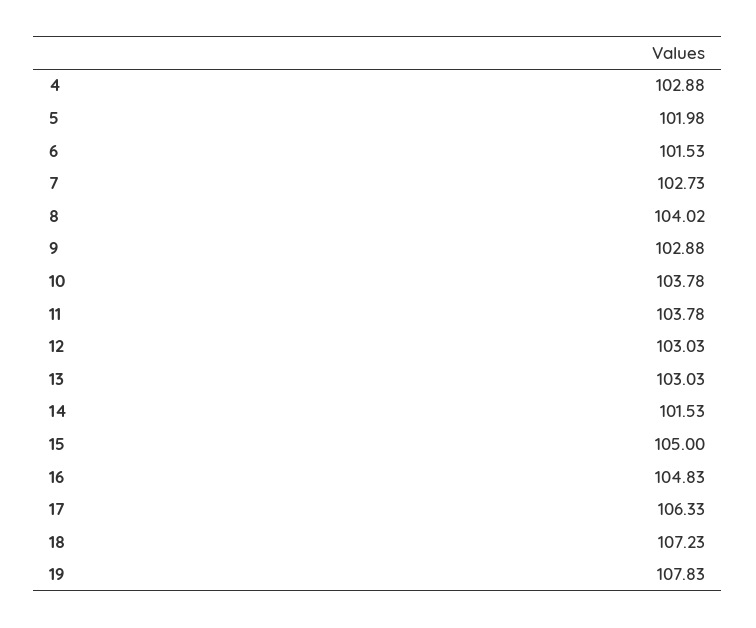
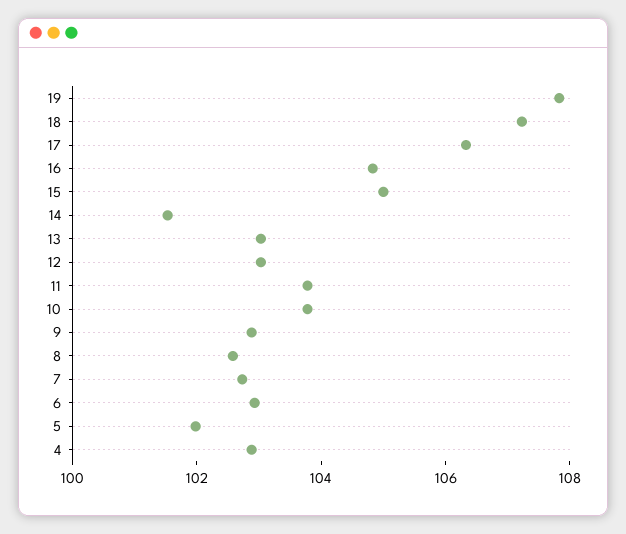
6: 101.53 -> 103
8: 104.02 -> 102.5

